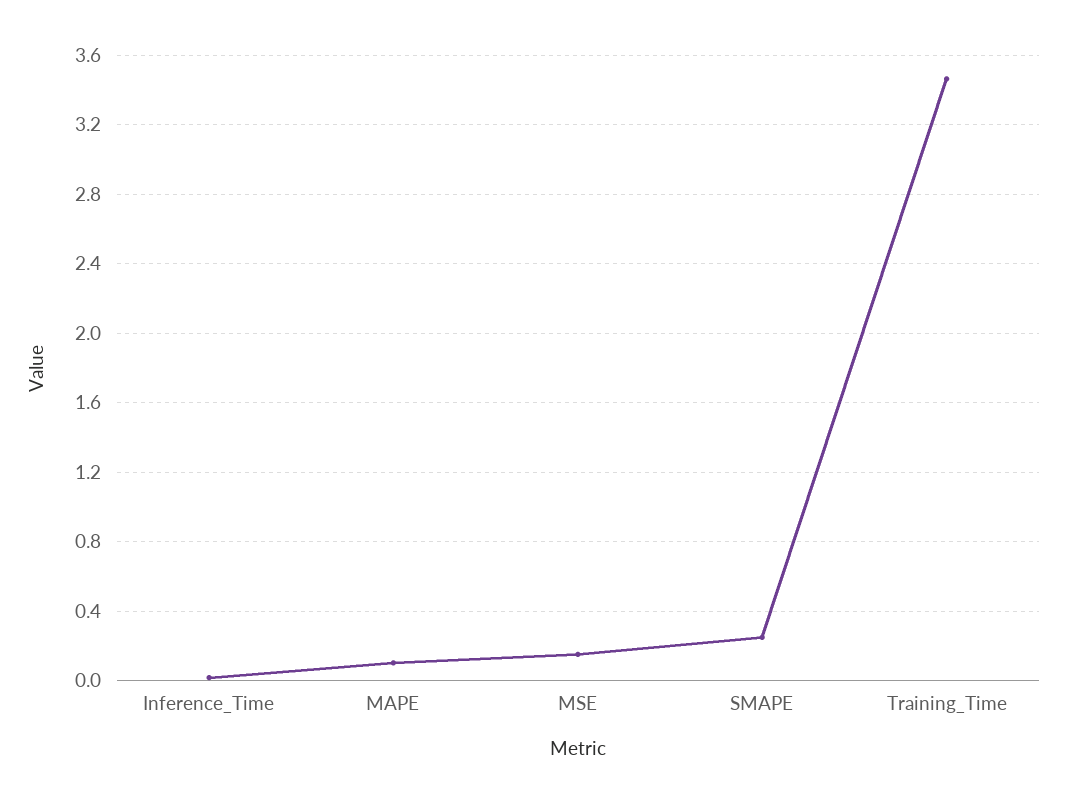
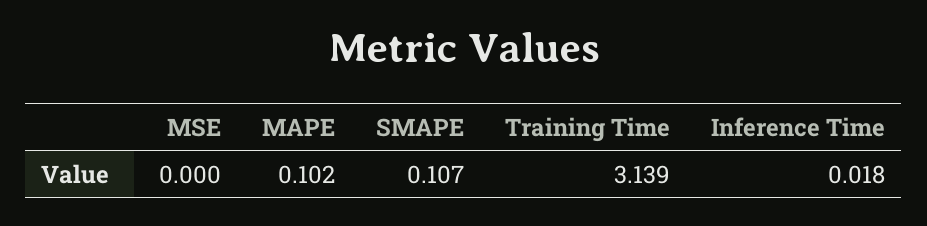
MSE: 0.15 -> 0
SMAPE: 0.25 -> 0.107
Training_Time: 3.45 -> 3.139

